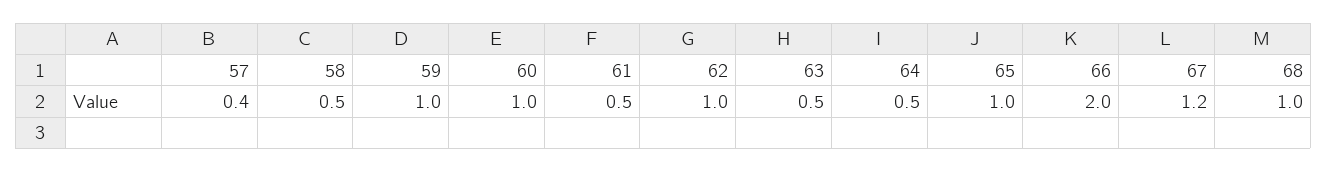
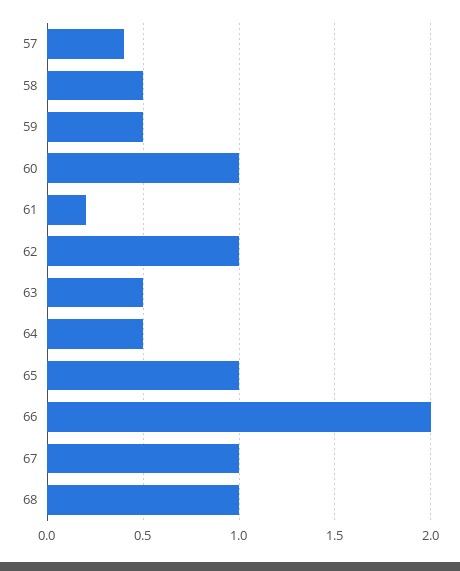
59: 1 -> 0.5
61: 0.5 -> 0.2
67: 1.2 -> 1

